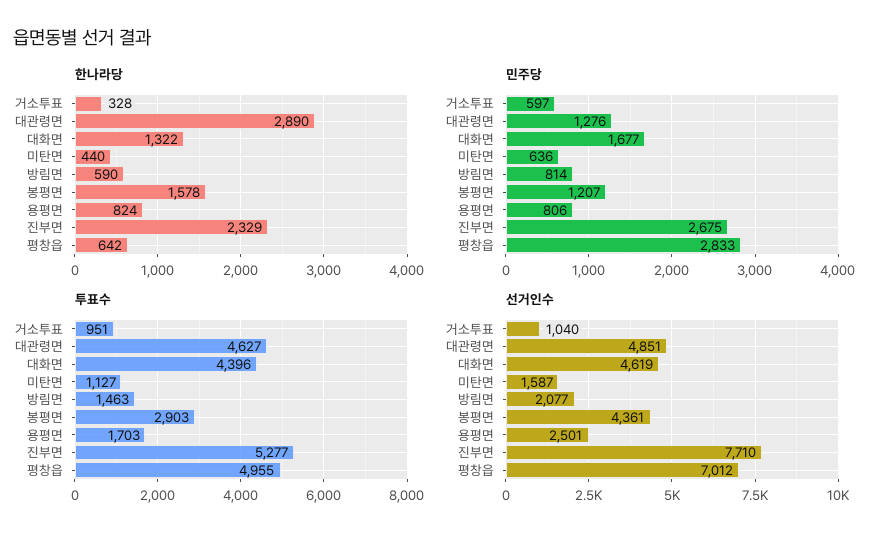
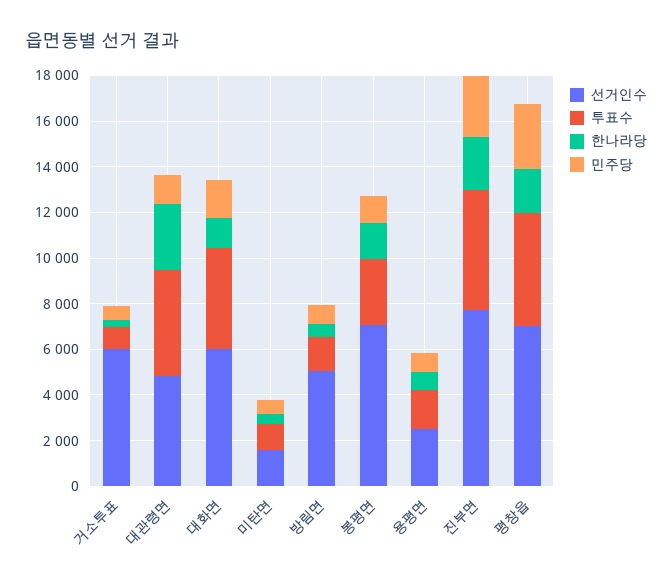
한나라당, 평창읍: 642 -> 2000
선거인수, 거소투표: 1040 -> 6000
선거인수, 대화면: 4619 -> 6000
선거인수, 방림면: 2077 -> 5000
선거인수, 봉평면: 4361 -> 7000

